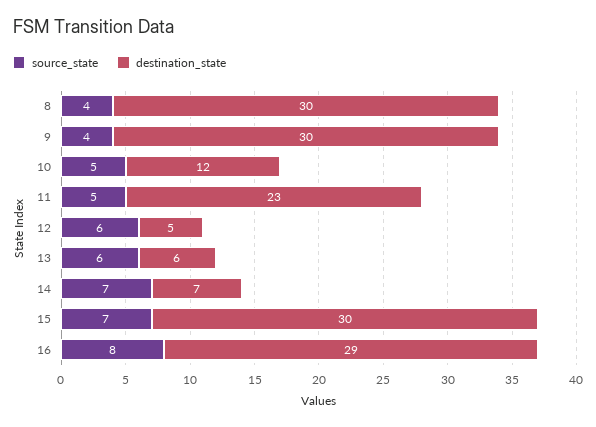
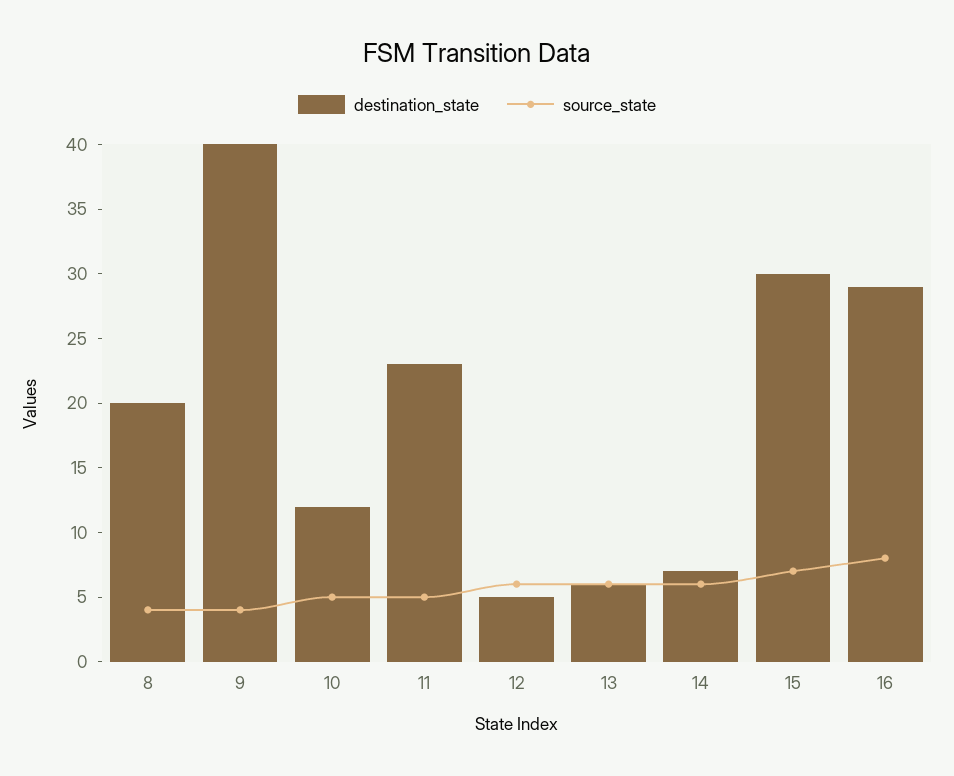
destination_state, 8: 30 -> 20
destination_state, 9: 30 -> 40
source_state, 14: 7 -> 6

